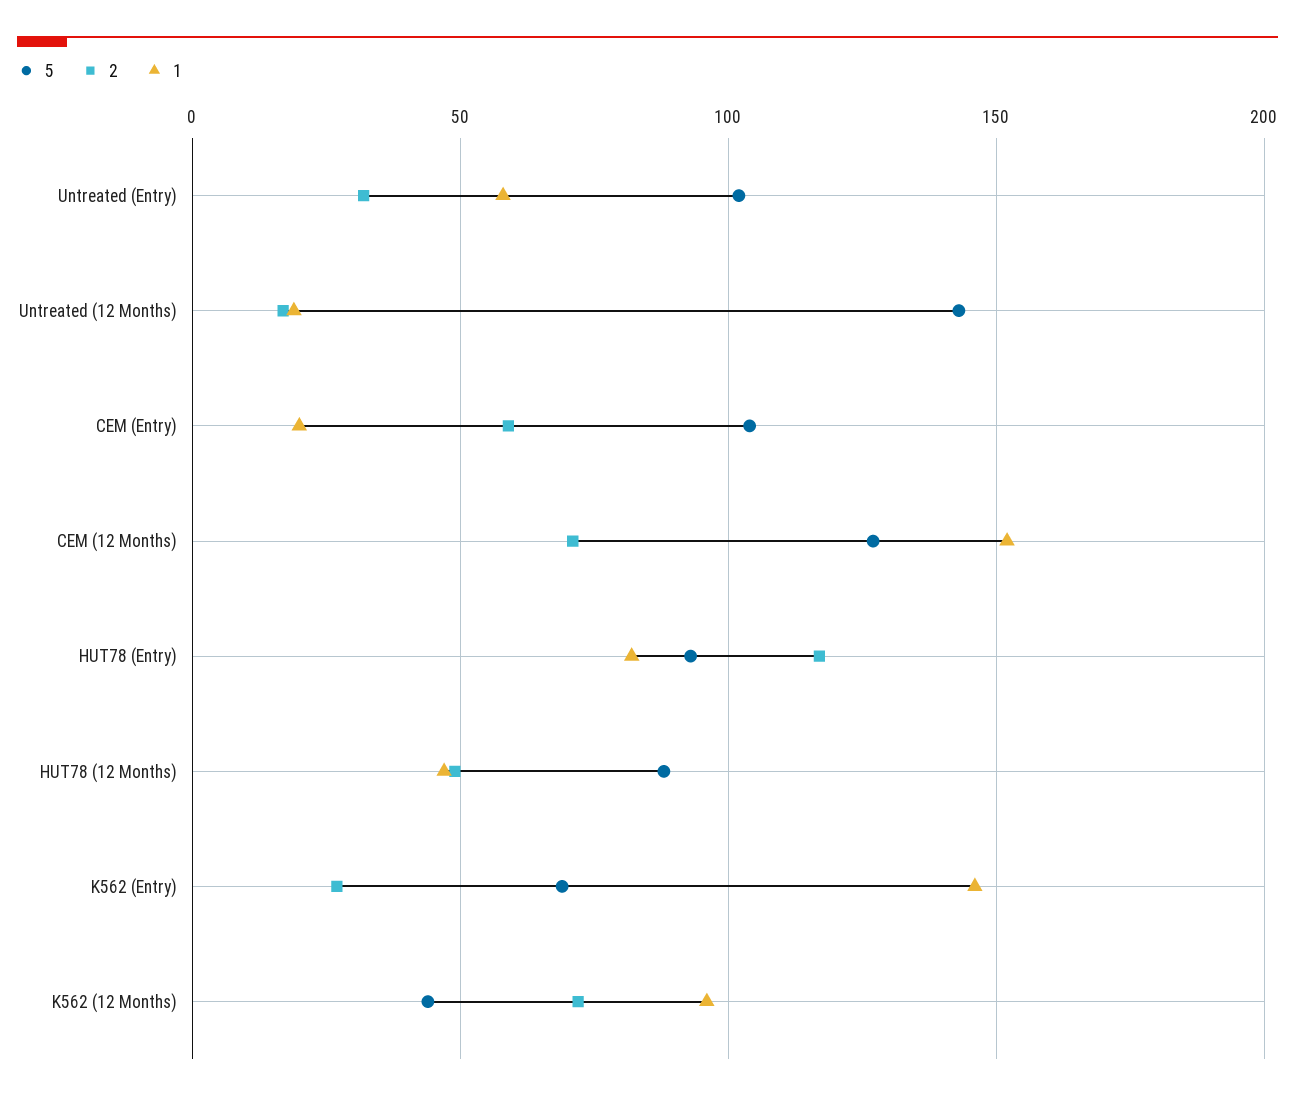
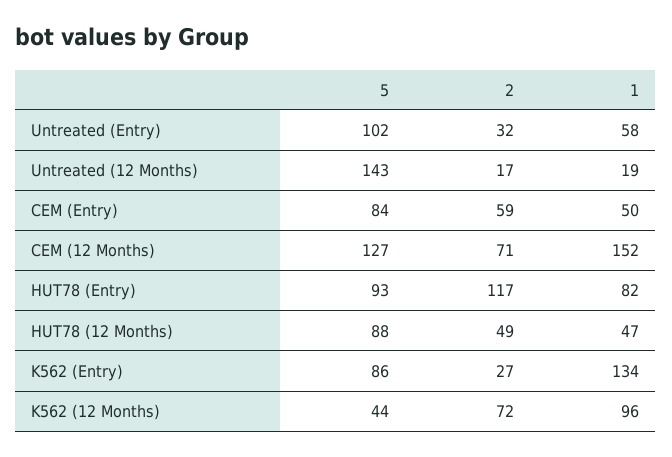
5, CEM (Entry): 105 -> 84
1, CEM (Entry): 20 -> 50
5, K562 (Entry): 70 -> 86
1, K562 (Entry): 145 -> 134

